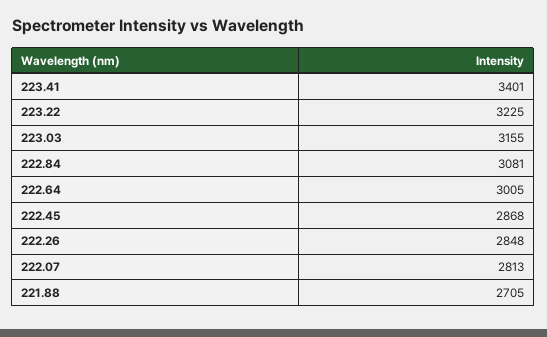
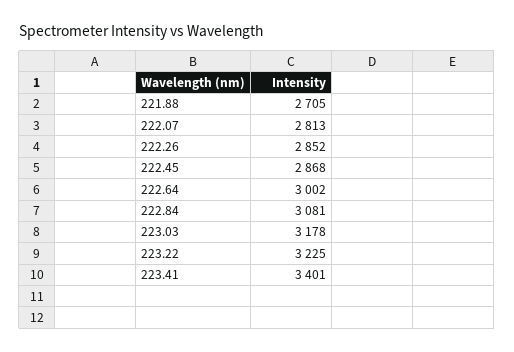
223.03: 3155 -> 3178
222.64: 3005 -> 3002
222.26: 2848 -> 2852

